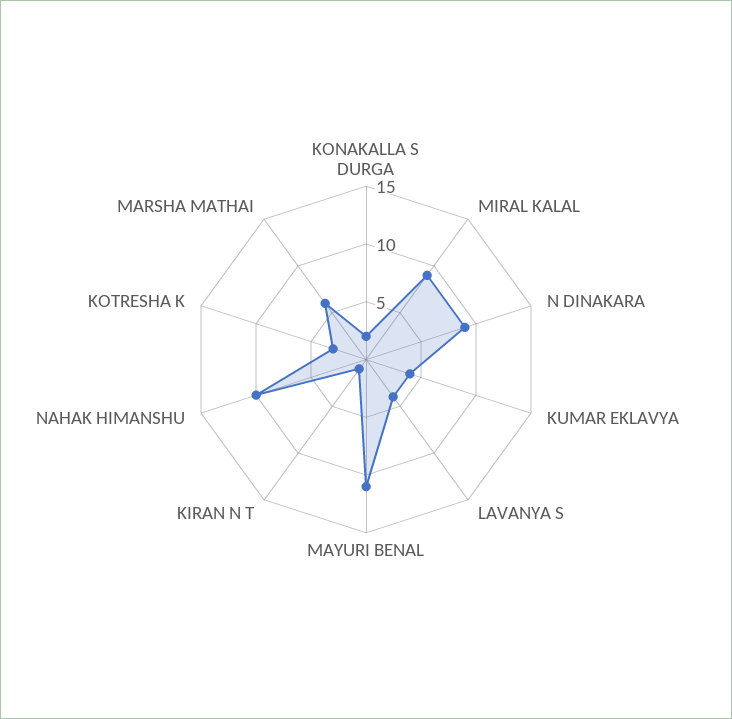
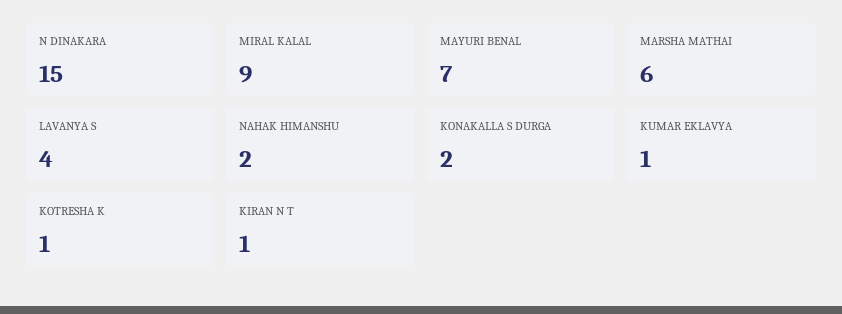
N DINAKARA: 9 -> 15
KUMAR EKLAVYA: 4 -> 1
MAYURI BENAL: 11 -> 7
NAHAK HIMANSHU: 10 -> 2
KOTRESHA K: 3 -> 1

